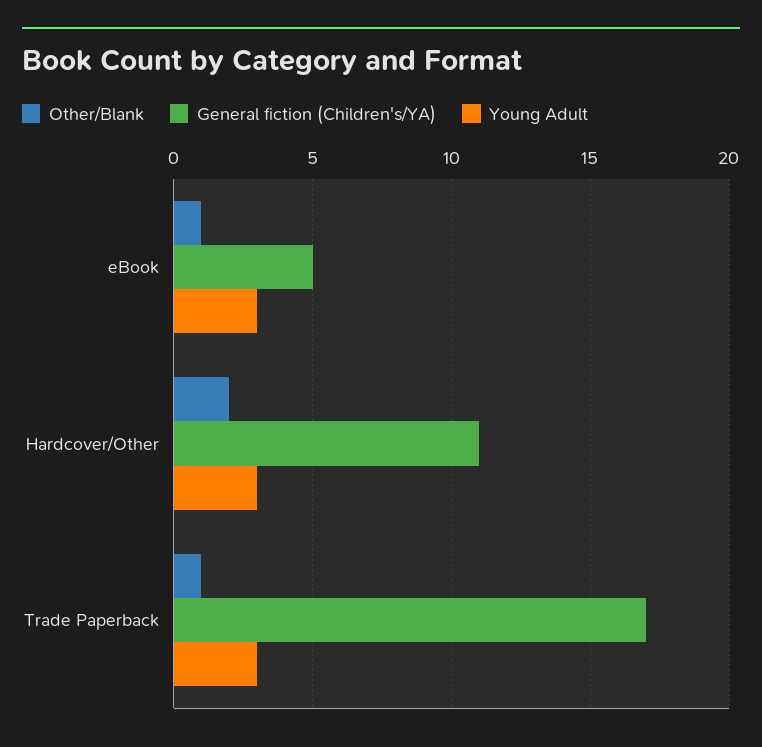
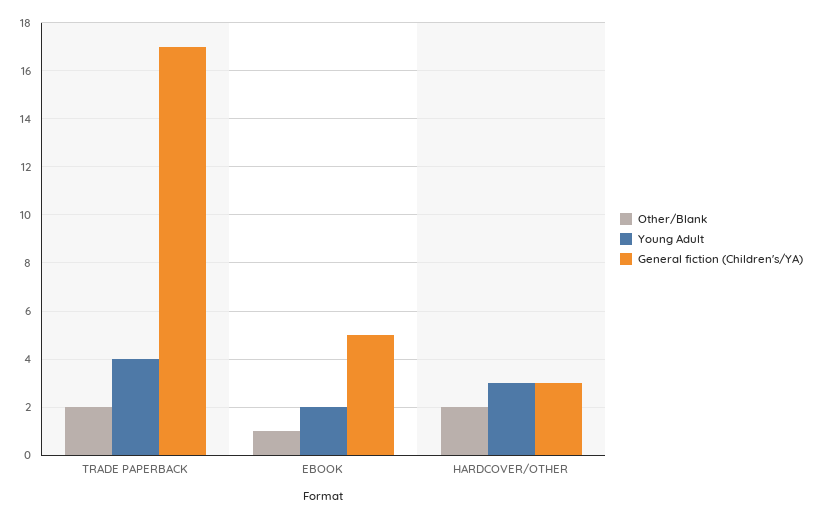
Young Adult, eBook: 3 -> 2
General fiction (Children's/YA), Hardcover/Other: 11 -> 3
Other/Blank, Trade Paperback: 1 -> 2
Young Adult, Trade Paperback: 3 -> 4

